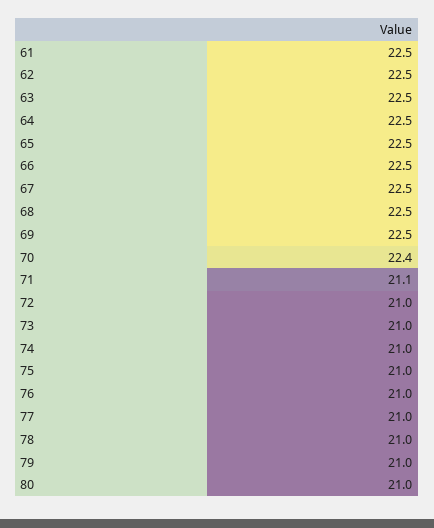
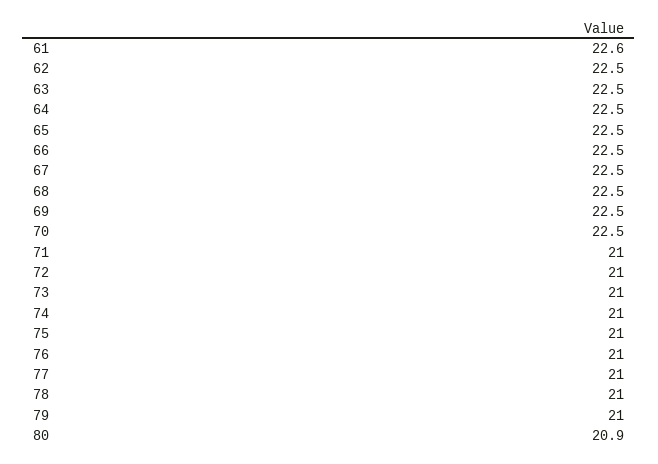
61: 22.5 -> 22.6
70: 22.4 -> 22.5
71: 21.1 -> 21
80: 21 -> 20.9

